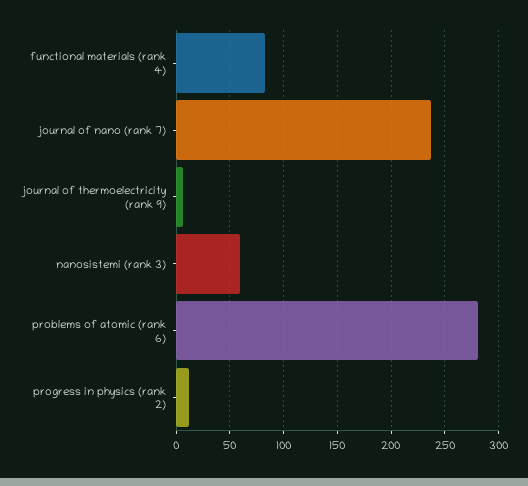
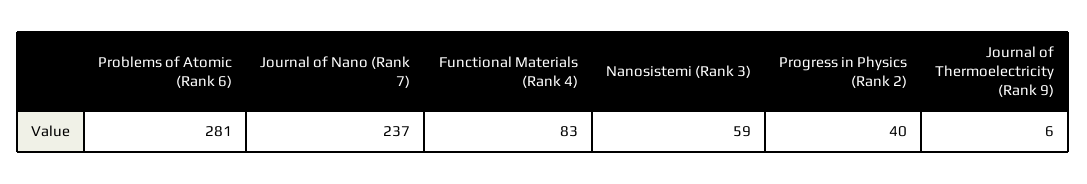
progress in physics (rank 2): 10 -> 40

